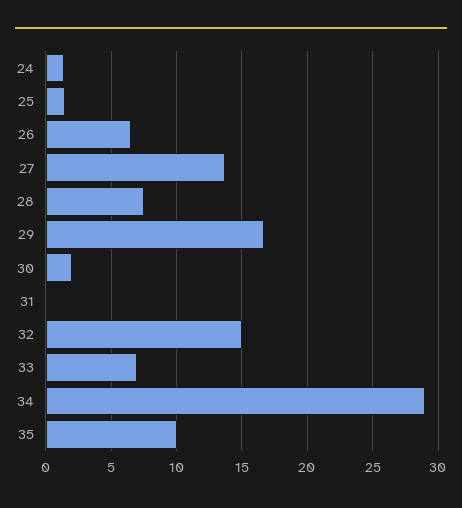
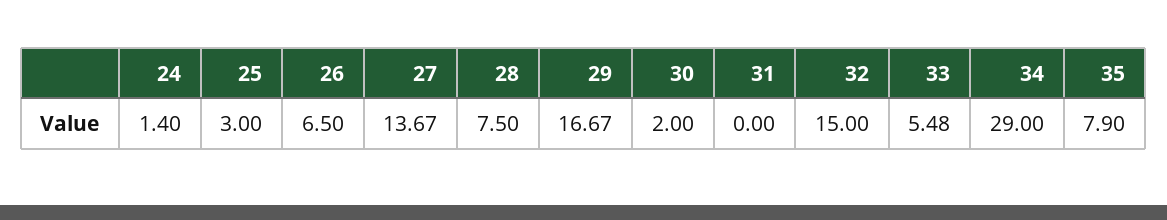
25: 1.5 -> 3
33: 7 -> 5.48
35: 10 -> 7.9

